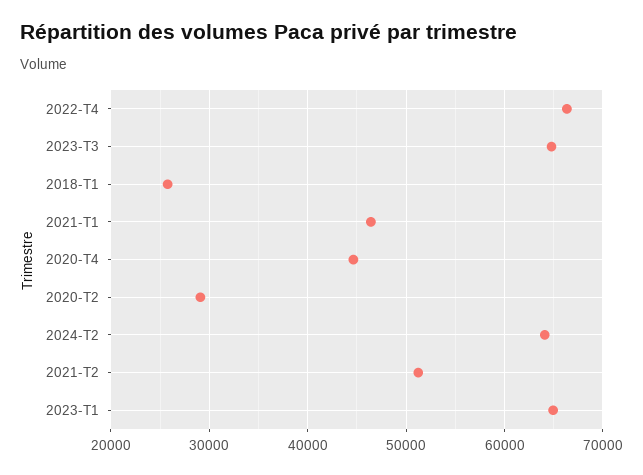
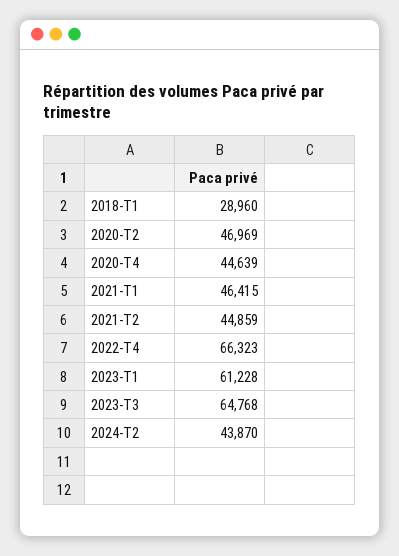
2018-T1: 26000 -> 28960
2020-T2: 29000 -> 46969
2024-T2: 64000 -> 43870
2021-T2: 51000 -> 44859
2023-T1: 65000 -> 61228

